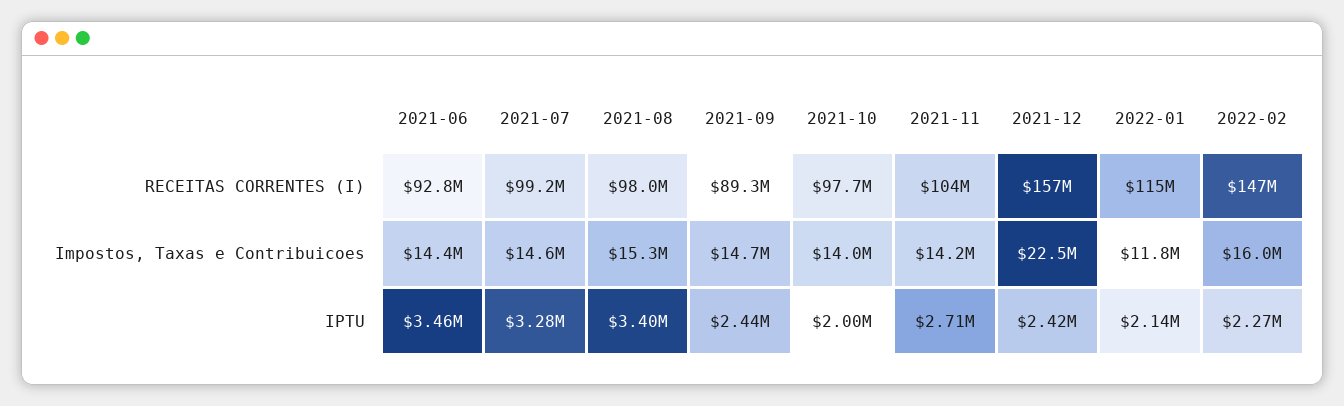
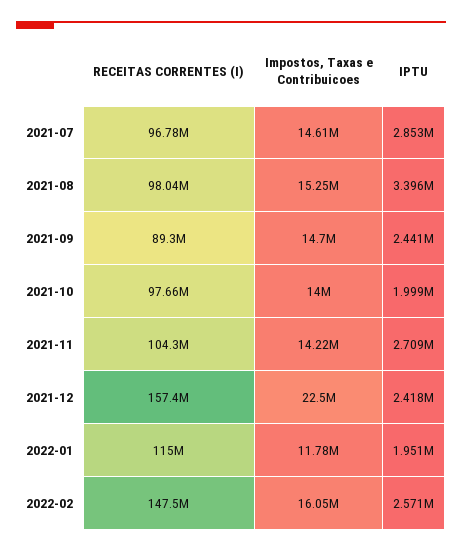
2021-06, RECEITAS CORRENTES (I): 92800000 -> none
2021-07, RECEITAS CORRENTES (I): 99200000 -> 96780000
2021-06, Impostos, Taxas e Contribuicoes: 14400000 -> none
2021-06, IPTU: 3460000 -> none
2021-07, IPTU: 3280000 -> 2853000
2022-01, IPTU: 2140000 -> 1951000
2022-02, IPTU: 2270000 -> 2571000

